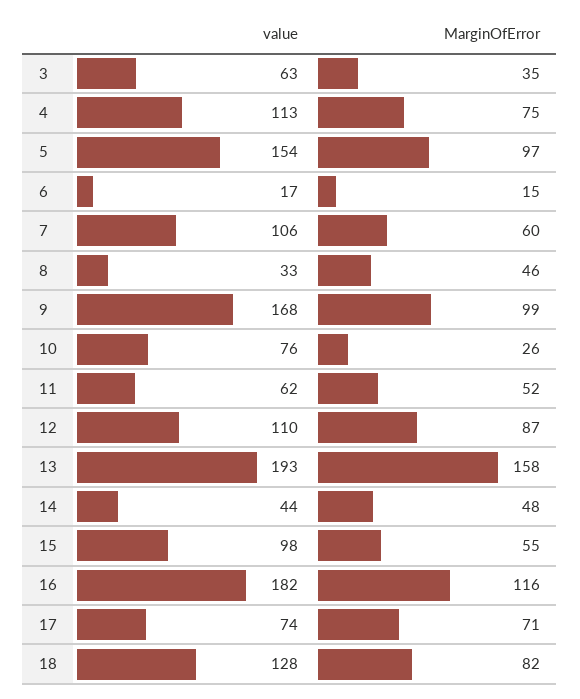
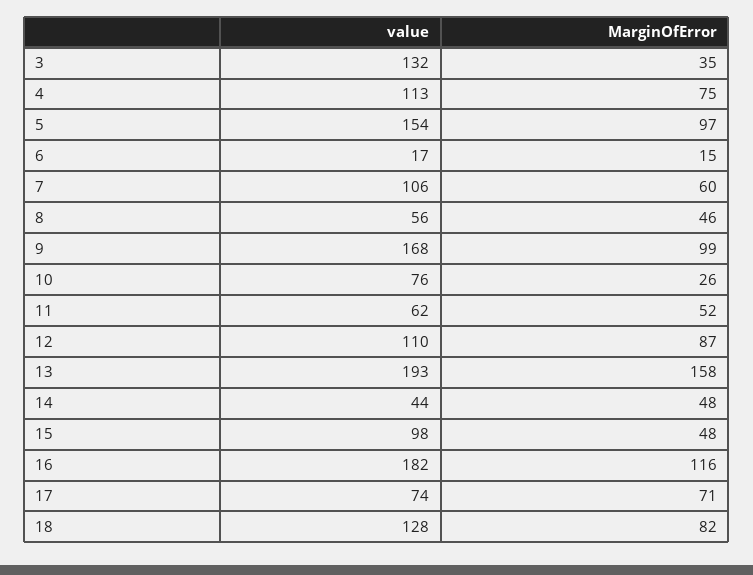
value, 3: 63 -> 132
value, 8: 33 -> 56
MarginOfError, 15: 55 -> 48

